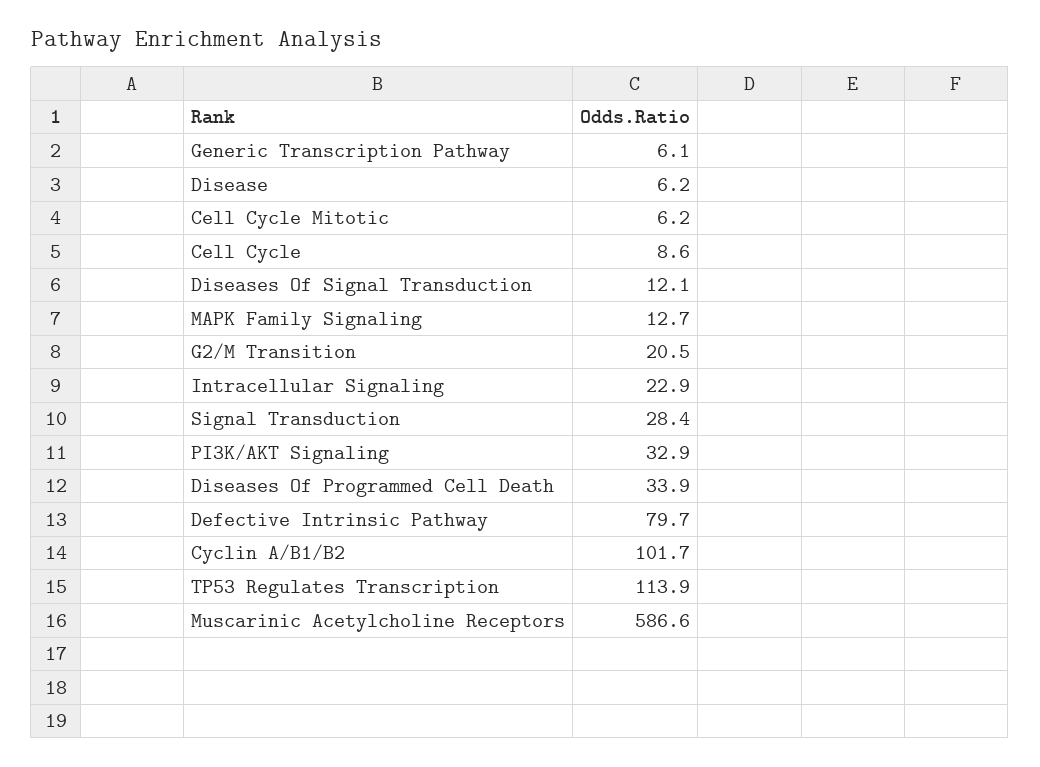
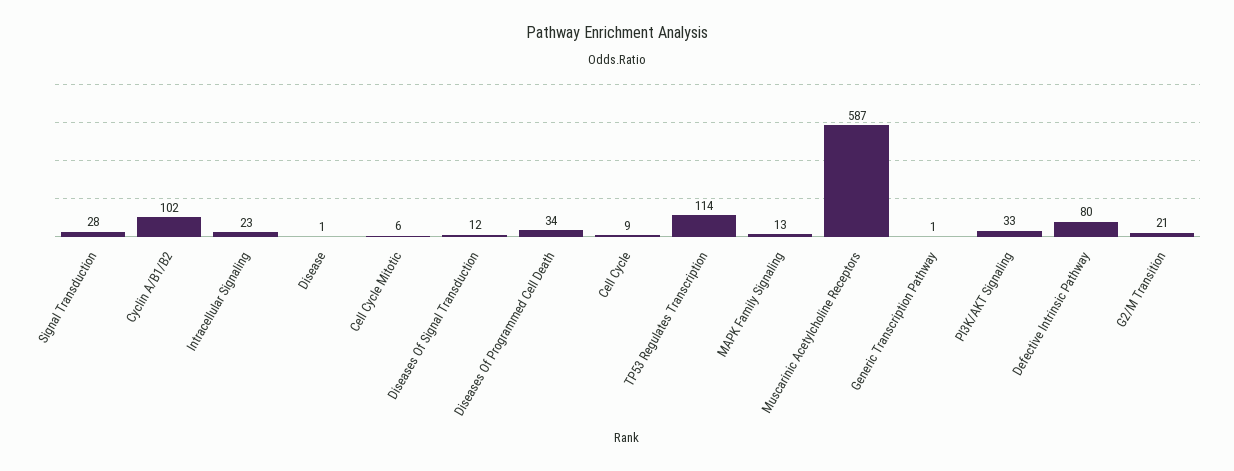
Generic Transcription Pathway: 6.1 -> 1
Disease: 6.2 -> 1

